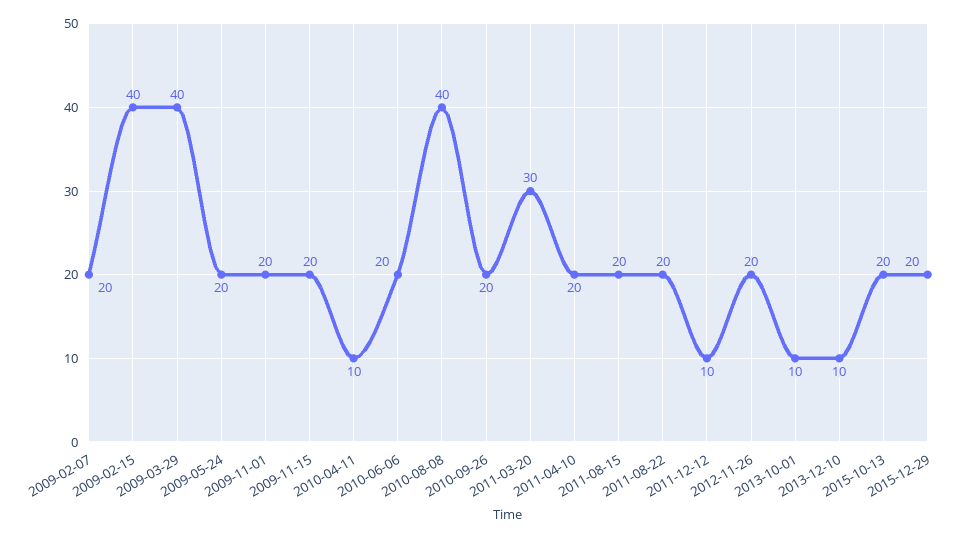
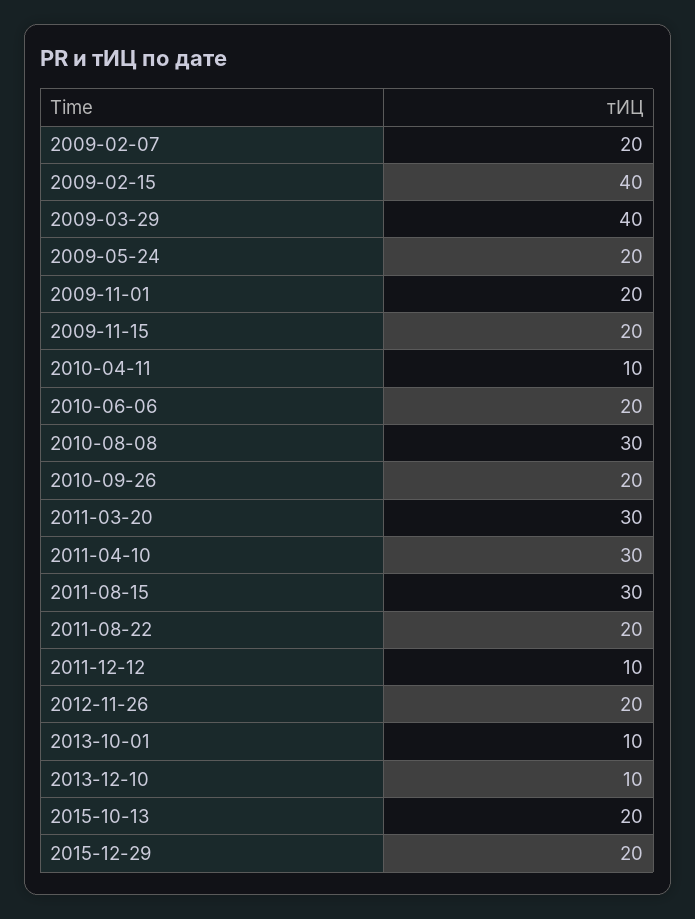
2010-08-08: 40 -> 30
2011-04-10: 20 -> 30
2011-08-15: 20 -> 30

